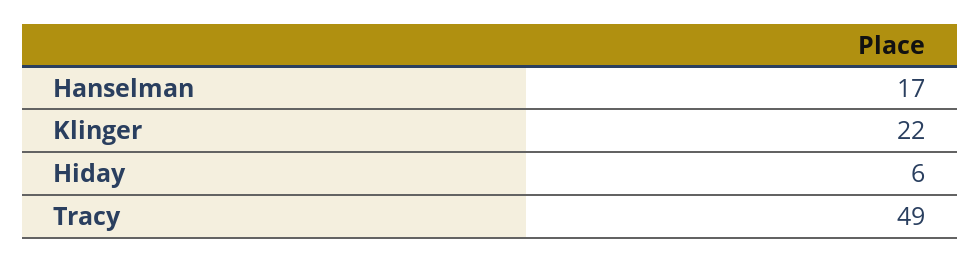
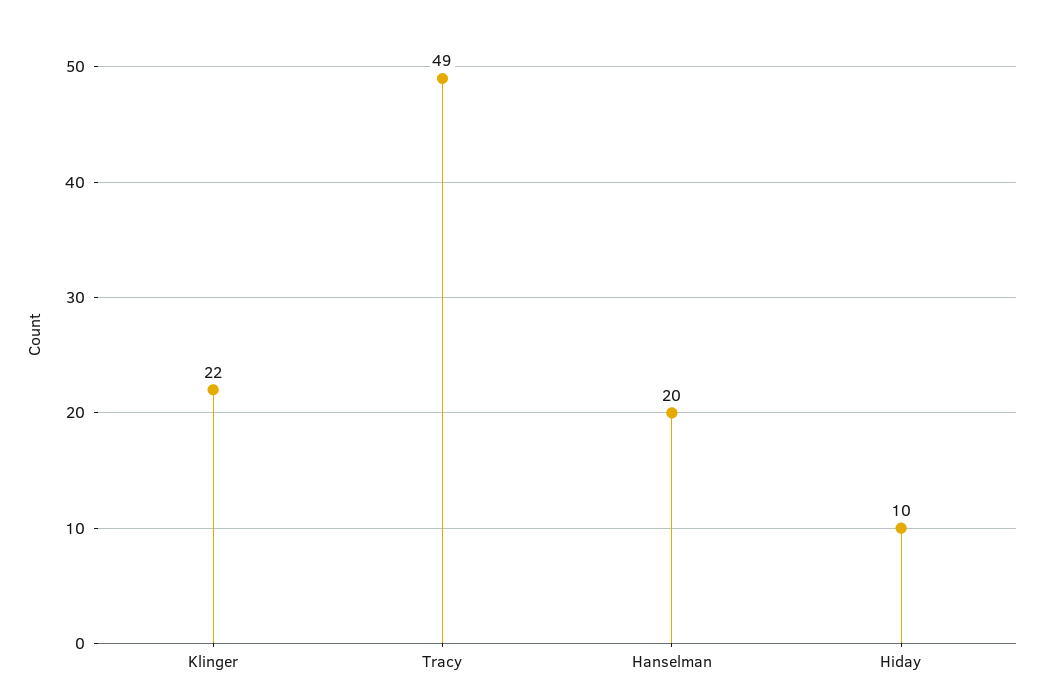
Hanselman: 17 -> 20
Hiday: 6 -> 10

